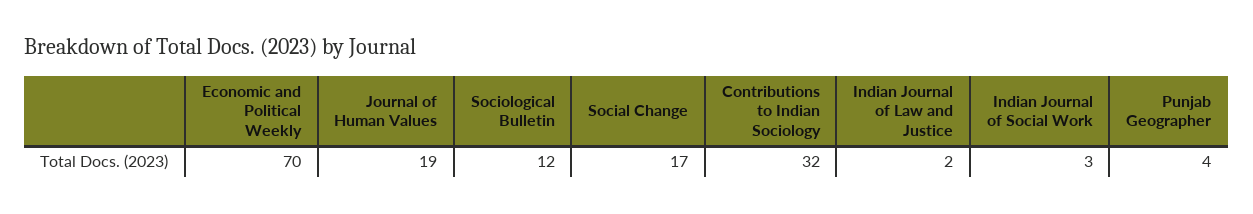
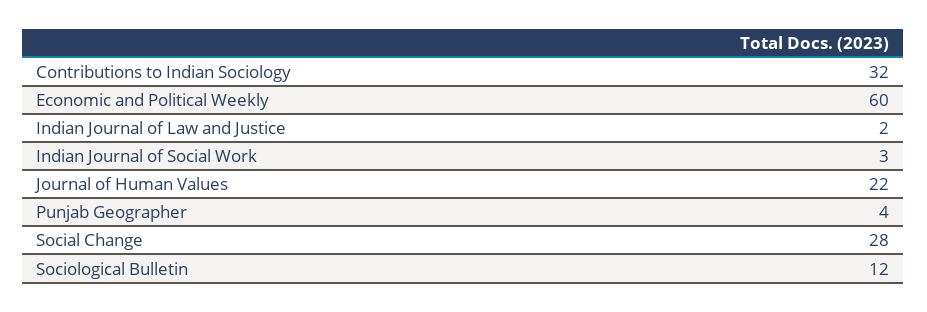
Economic and Political Weekly: 70 -> 60
Journal of Human Values: 19 -> 22
Social Change: 17 -> 28

